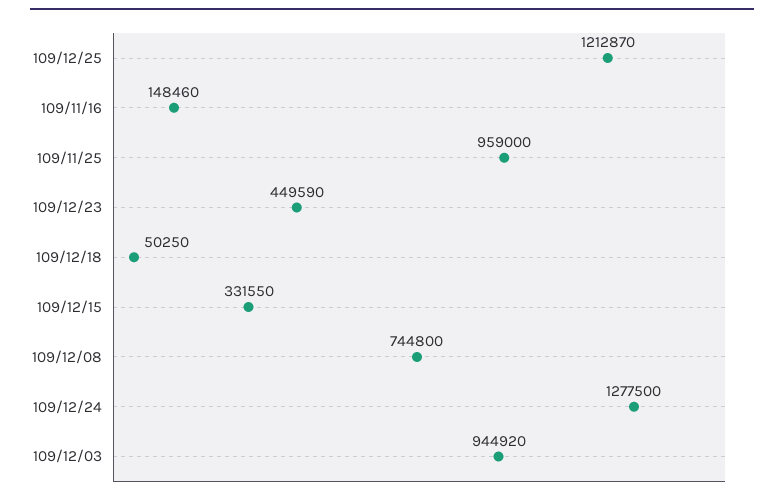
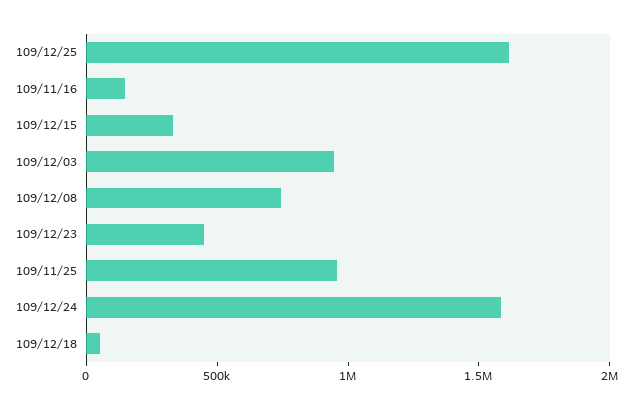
109/12/25: 1212870 -> 1600000
109/12/24: 1277500 -> 1600000

